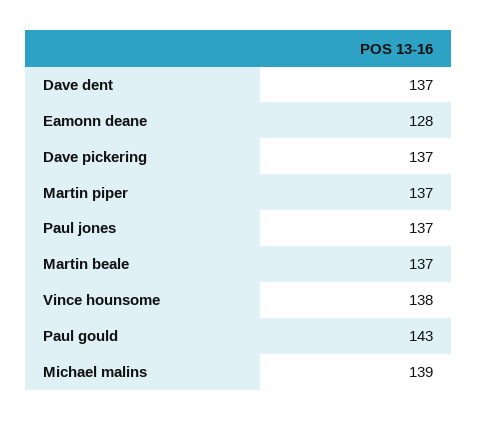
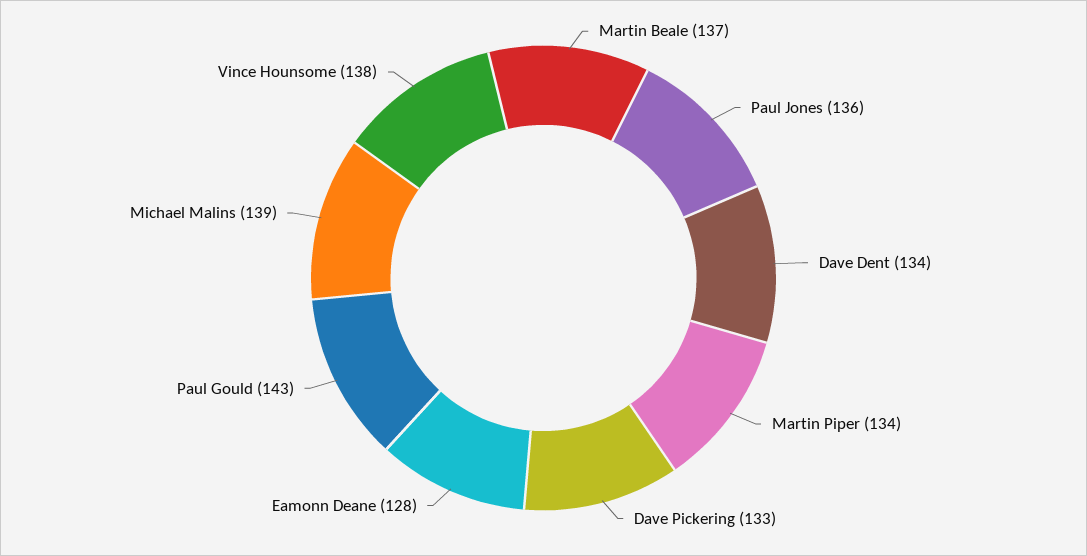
Dave dent: 137 -> 134
Dave pickering: 137 -> 133
Martin piper: 137 -> 134
Paul jones: 137 -> 136

